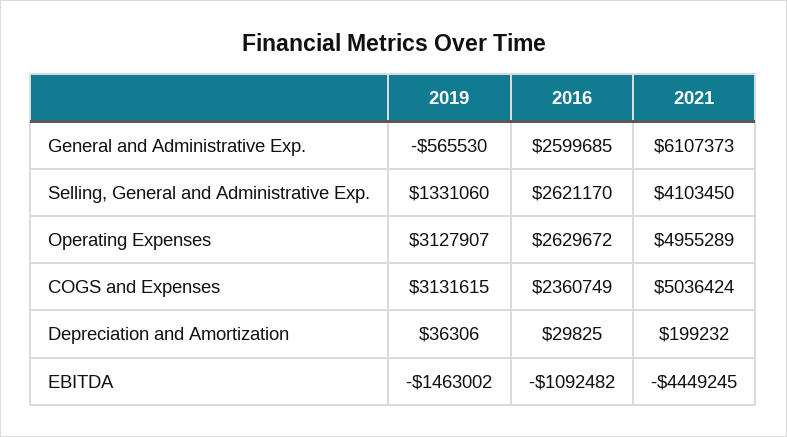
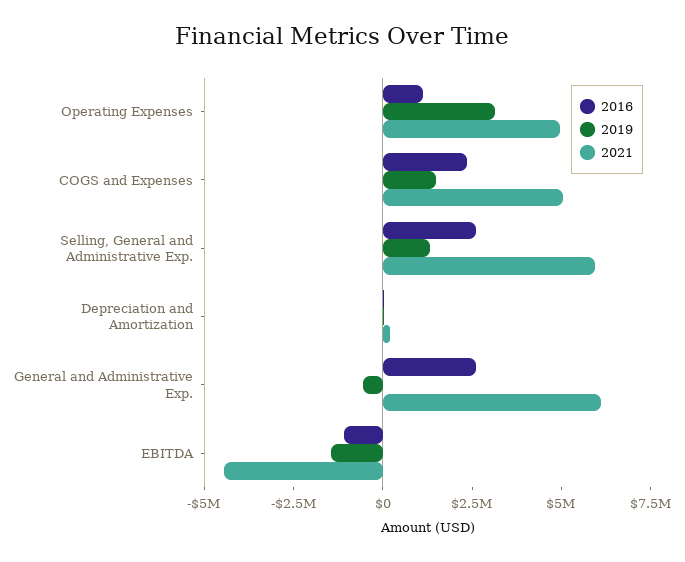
2021, Selling, General and Administrative Exp.: 4103450 -> 6000000
2016, Operating Expenses: 2629672 -> 1000000
2019, COGS and Expenses: 3131615 -> 1500000

